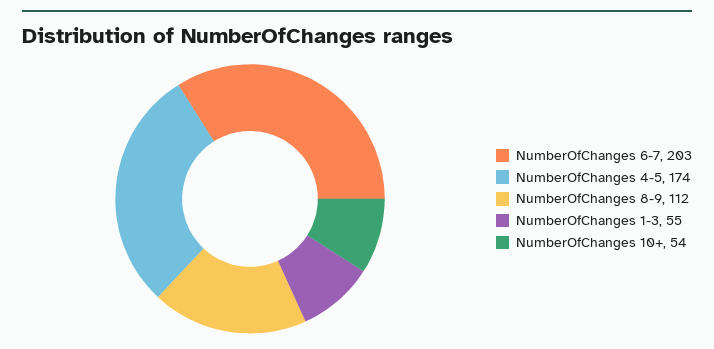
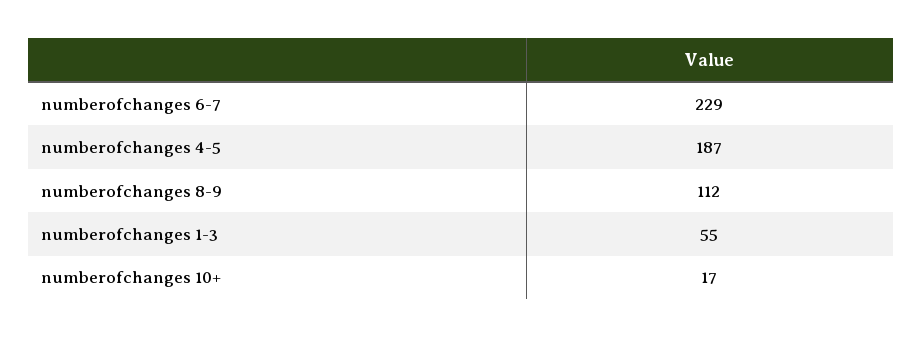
NumberOfChanges 6-7: 203 -> 229
NumberOfChanges 4-5: 174 -> 187
NumberOfChanges 10+: 54 -> 17

